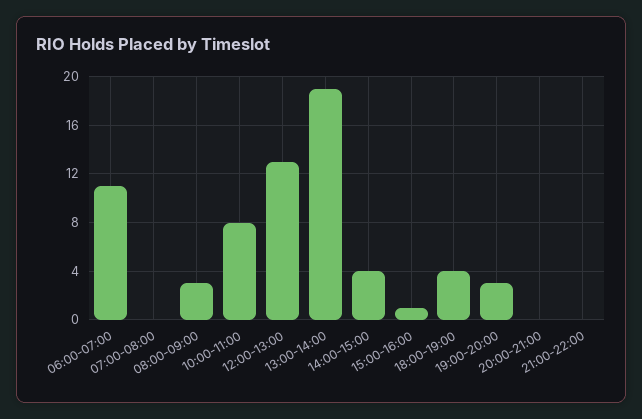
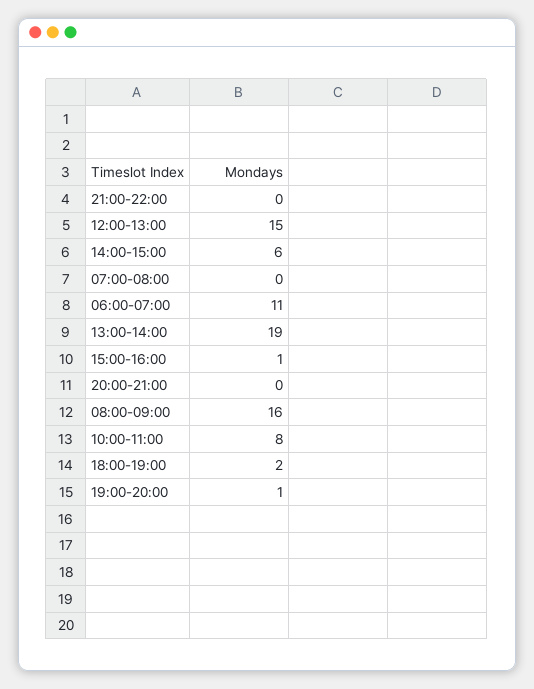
08:00-09:00: 3 -> 16
12:00-13:00: 13 -> 15
14:00-15:00: 4 -> 6
18:00-19:00: 4 -> 2
19:00-20:00: 3 -> 1

